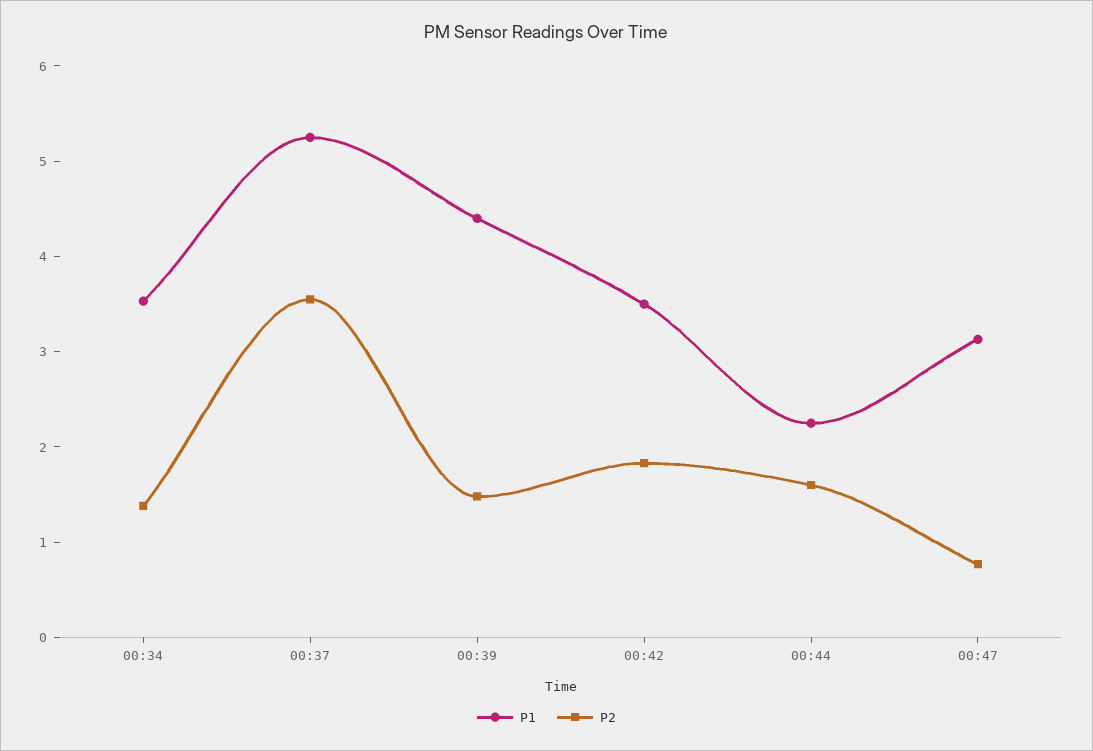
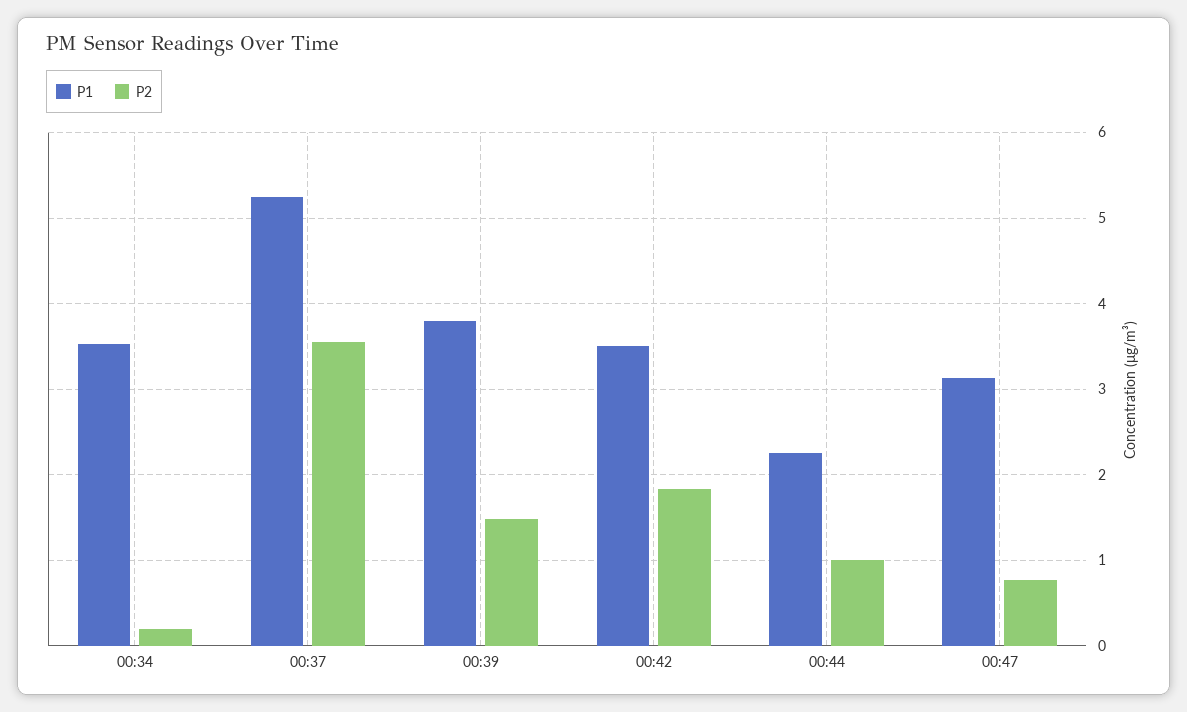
P2, 00:34: 1.4 -> 0.2
P1, 00:39: 4.4 -> 3.8
P2, 00:44: 1.6 -> 1

